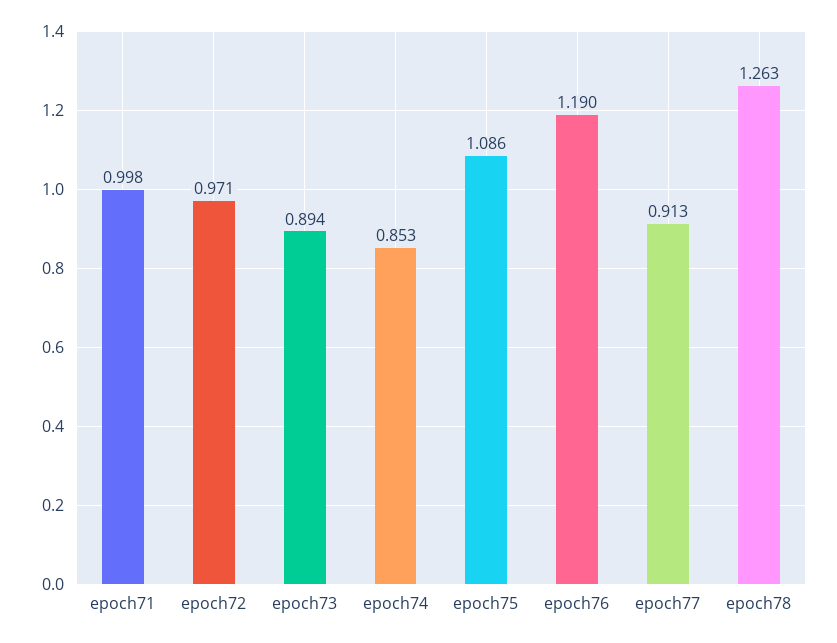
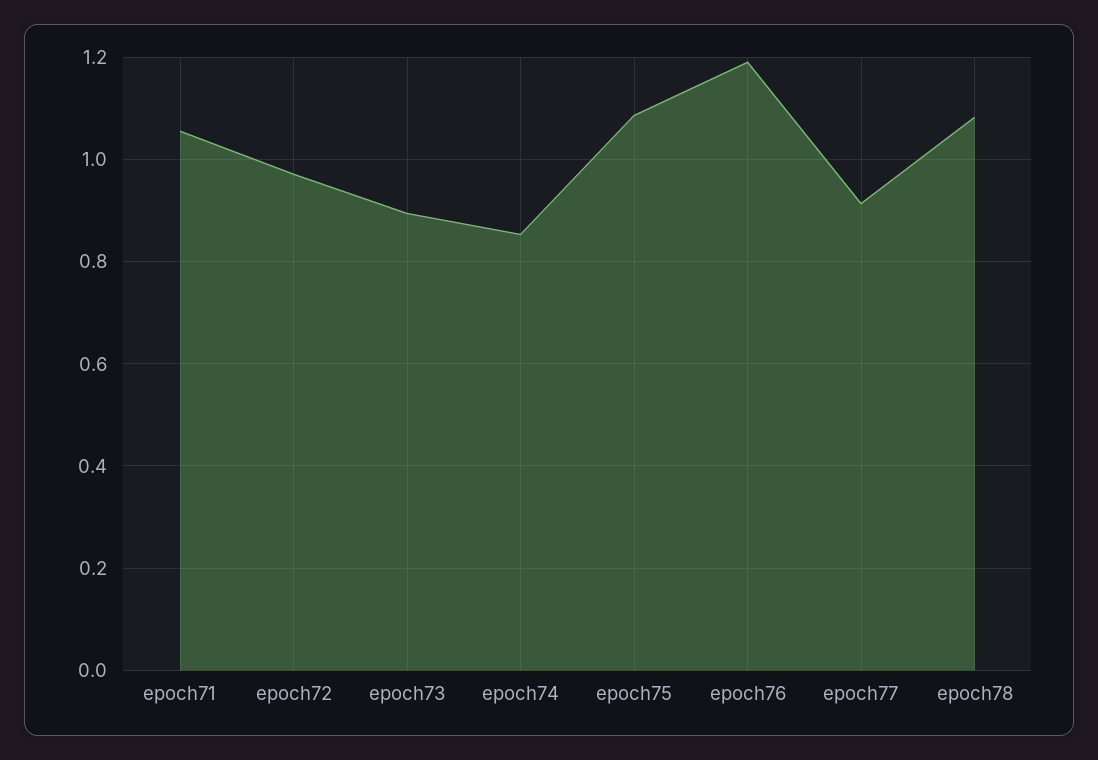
epoch71: 0.998 -> 1.06
epoch78: 1.263 -> 1.08

